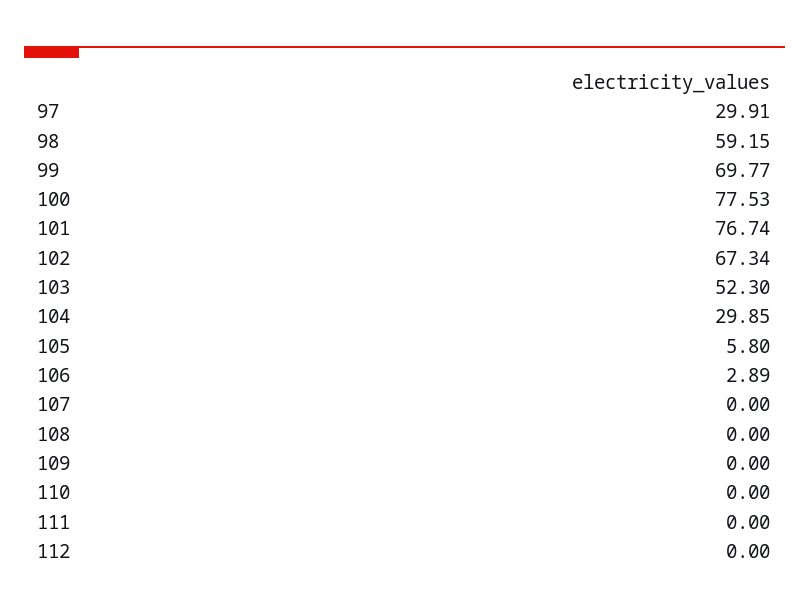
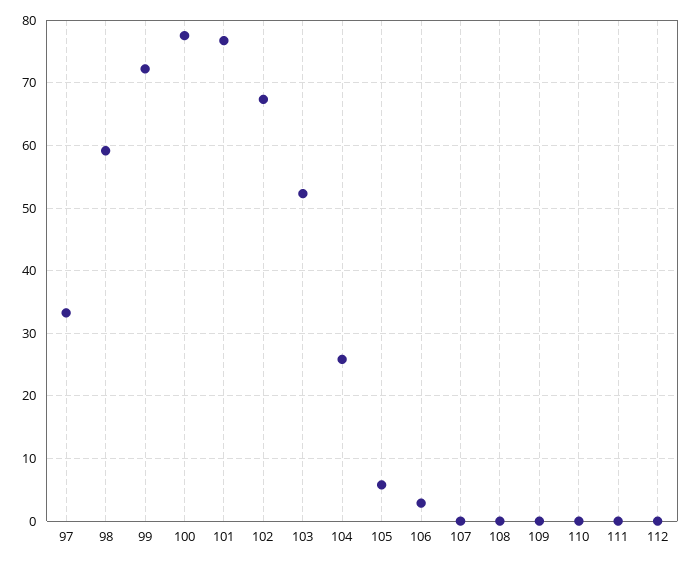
97: 29.91 -> 33
99: 69.77 -> 72
104: 29.85 -> 26

